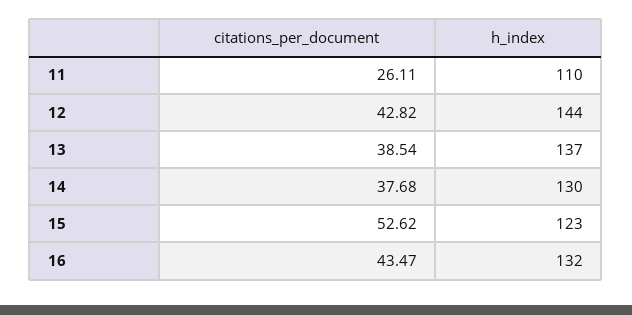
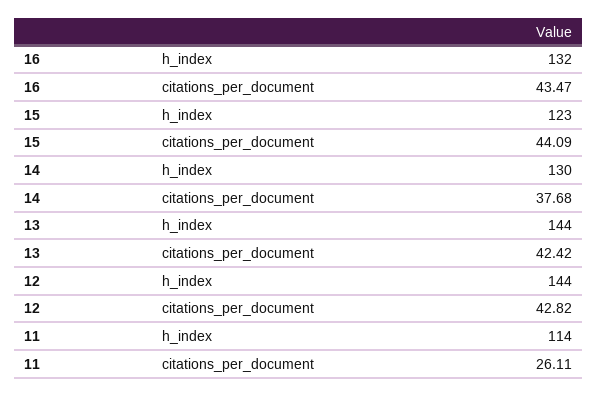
h_index, 11: 110 -> 114
citations_per_document, 13: 38.54 -> 42.42
h_index, 13: 137 -> 144
citations_per_document, 15: 52.62 -> 44.09

